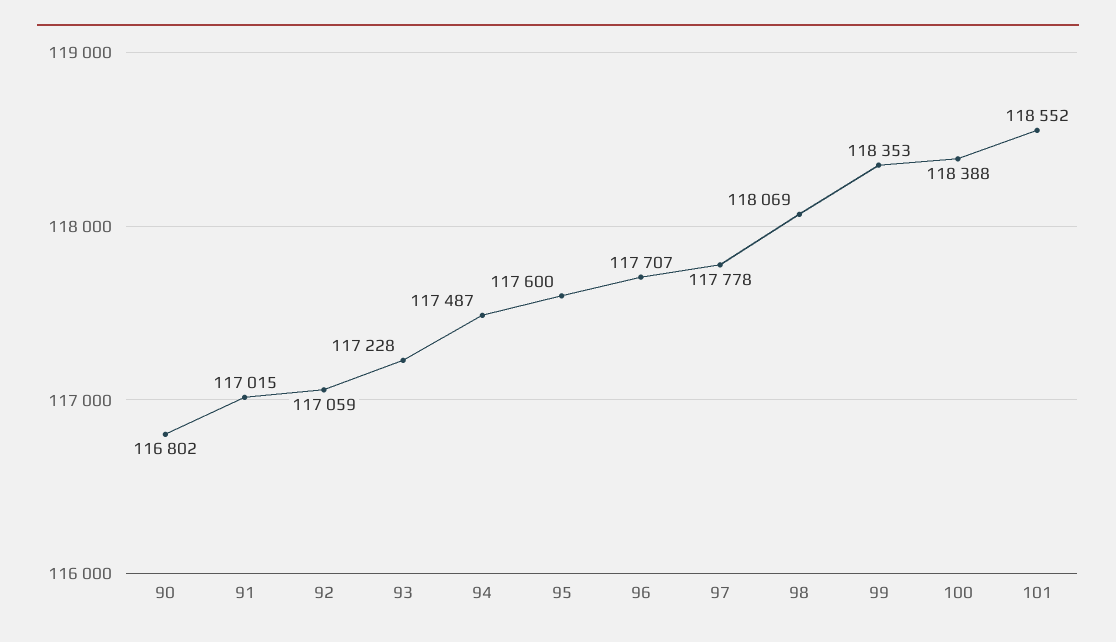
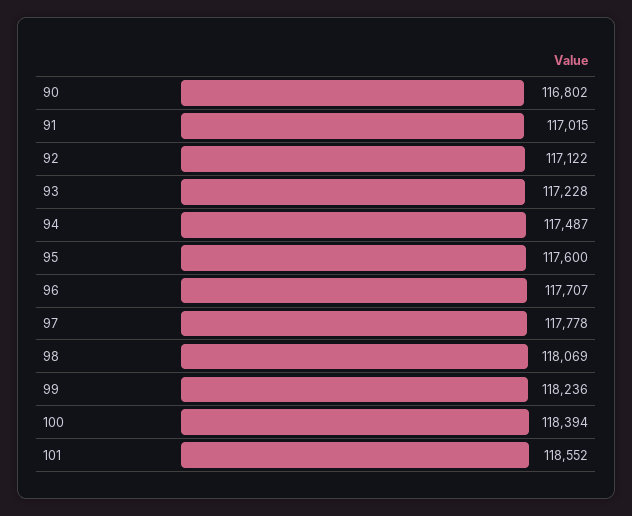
92: 117059 -> 117122
99: 118353 -> 118236
100: 118388 -> 118394

